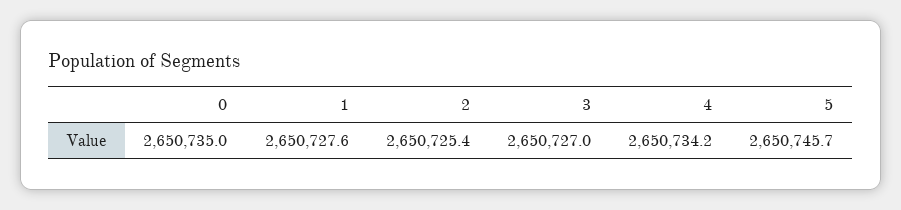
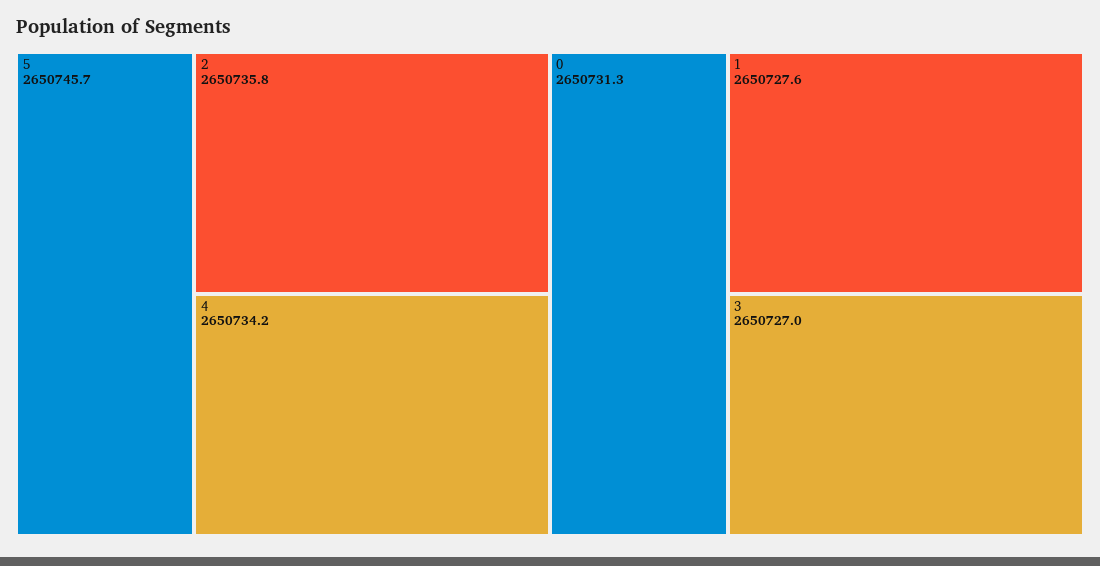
0: 2650735 -> 2650731.3
2: 2650725.4 -> 2650735.8

